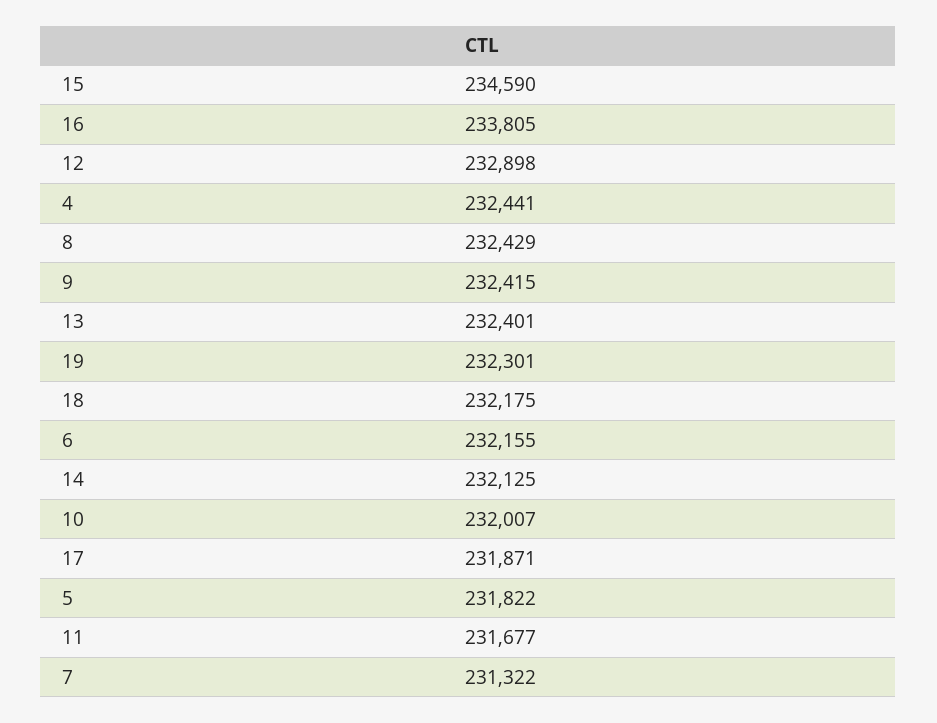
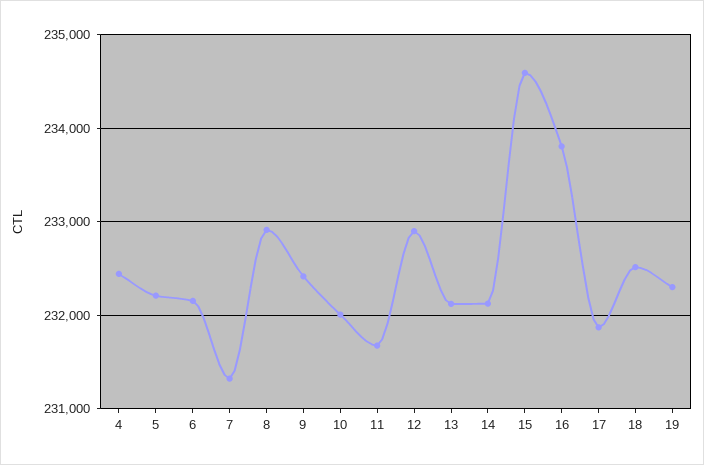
8: 232429 -> 232900
13: 232401 -> 232100
18: 232175 -> 232500
5: 231822 -> 232200

